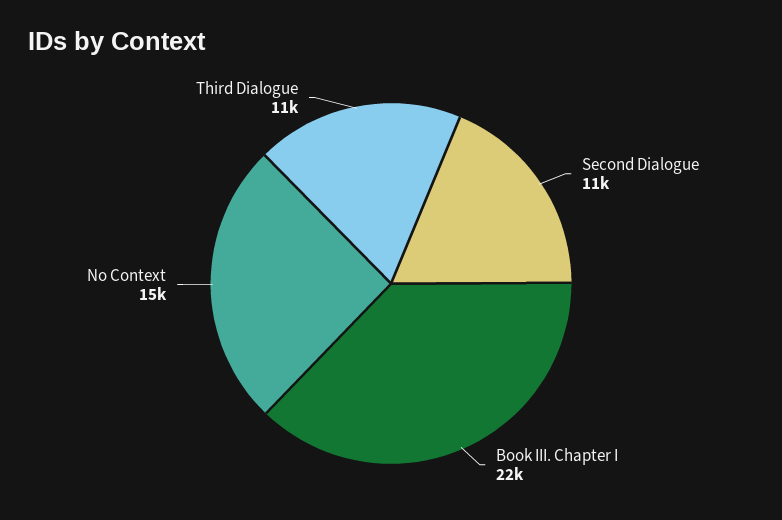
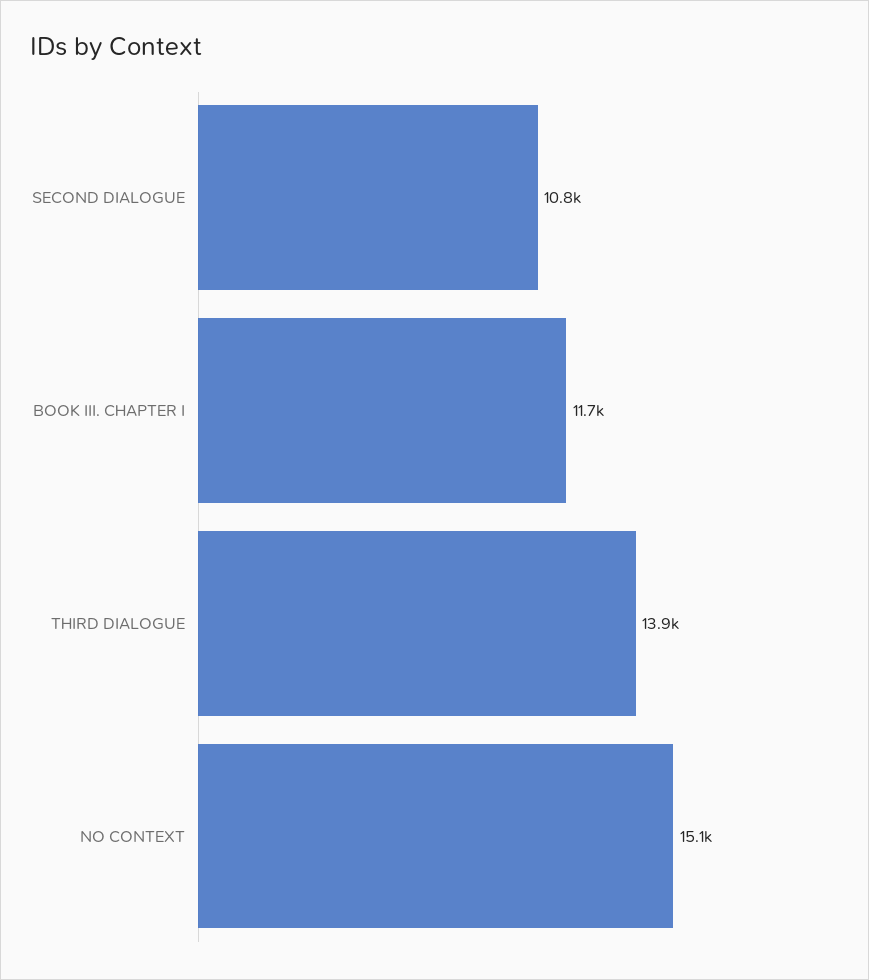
Book III. Chapter I: 22000 -> 11700
Third Dialogue: 11000 -> 13900

